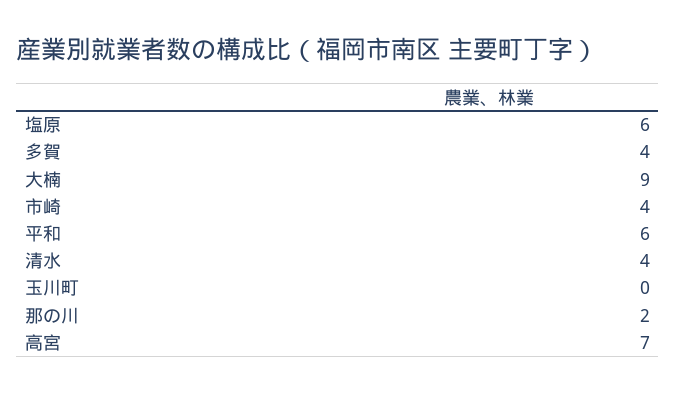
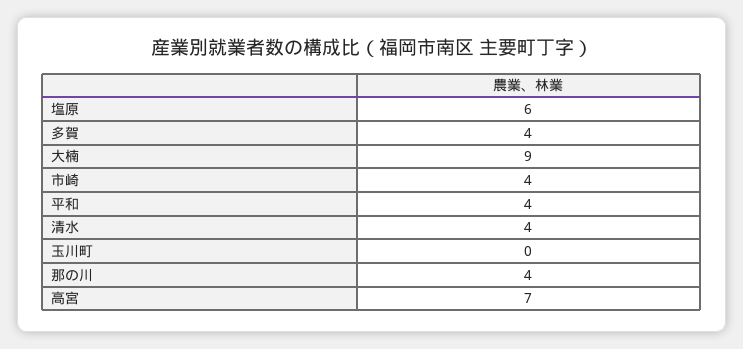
平和: 6 -> 4
那の川: 2 -> 4

